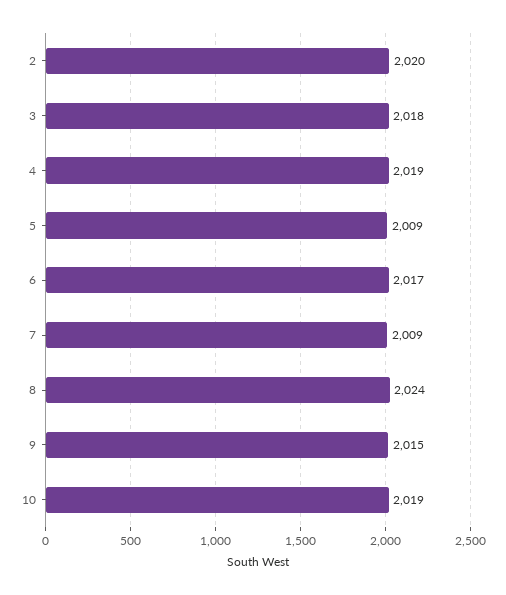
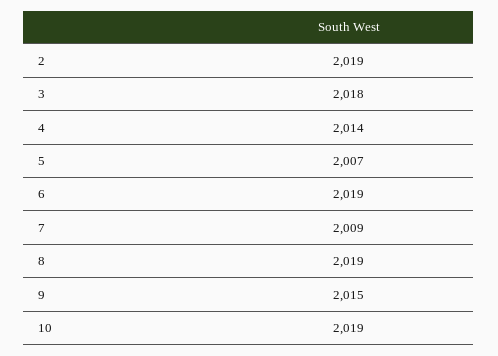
2: 2020 -> 2019
4: 2019 -> 2014
5: 2009 -> 2007
6: 2017 -> 2019
8: 2024 -> 2019

